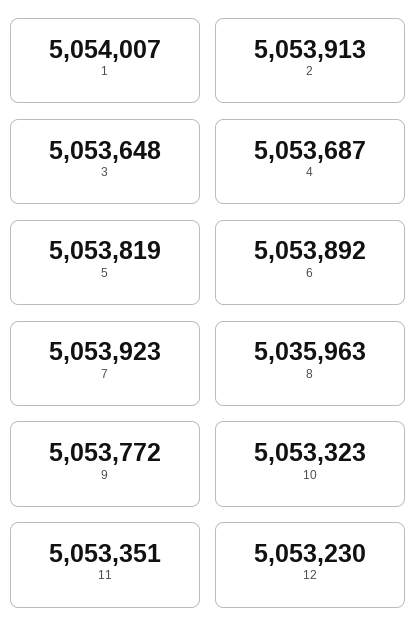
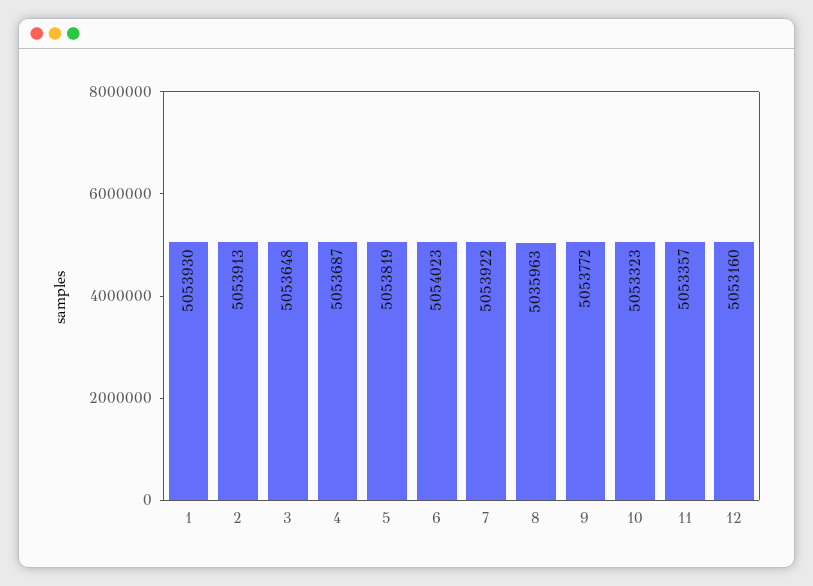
1: 5054007 -> 5053930
6: 5053892 -> 5054023
7: 5053923 -> 5053922
11: 5053351 -> 5053357
12: 5053230 -> 5053160

